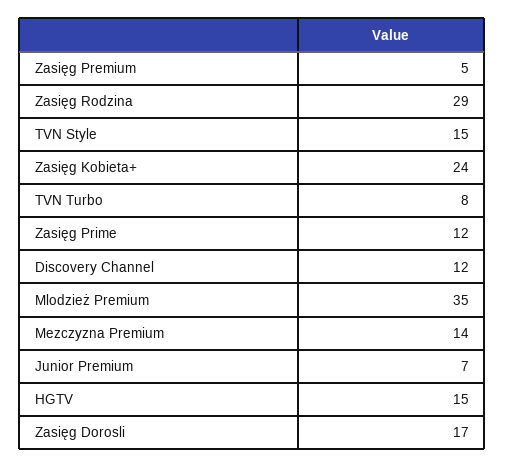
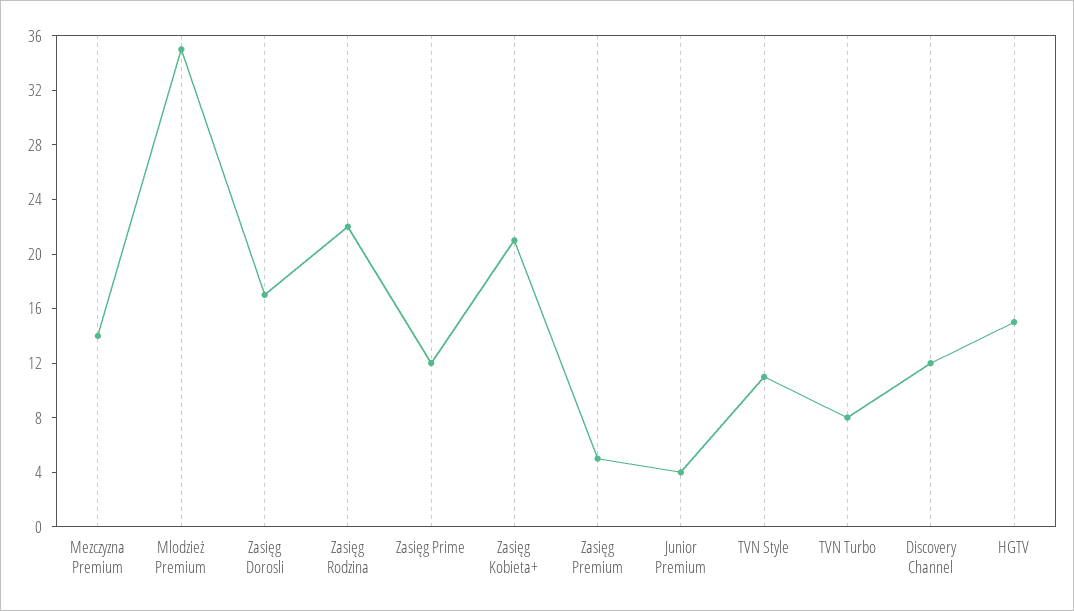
Zasięg Rodzina: 29 -> 22
TVN Style: 15 -> 11
Zasięg Kobieta+: 24 -> 21
Junior Premium: 7 -> 4

